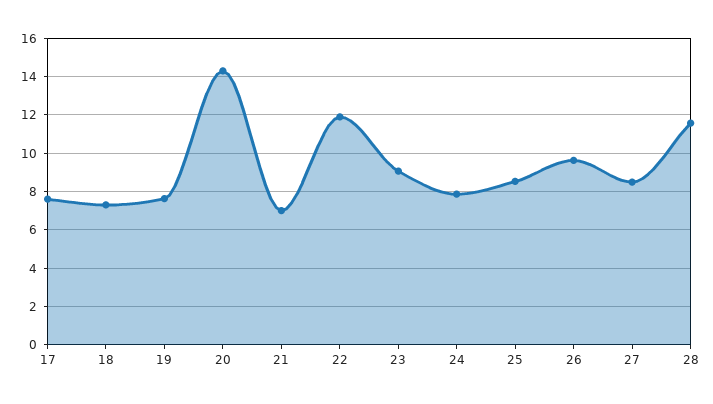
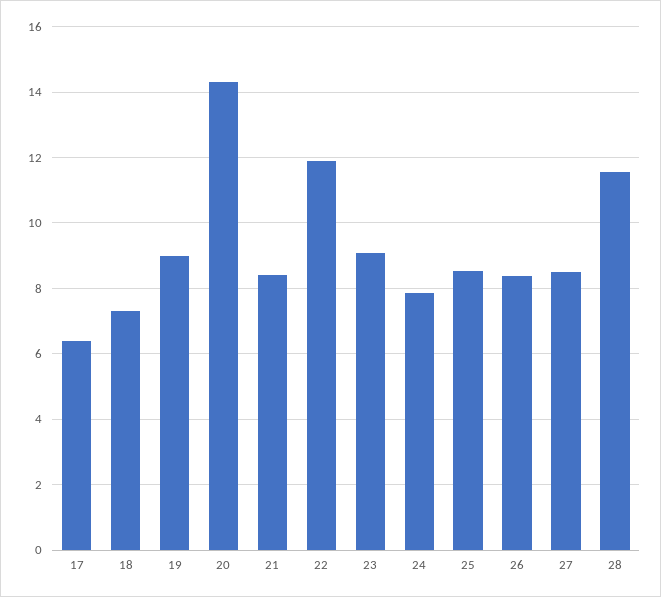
17: 7.5 -> 6.4
19: 7.5 -> 9
21: 7 -> 8.4
26: 9.5 -> 8.4

